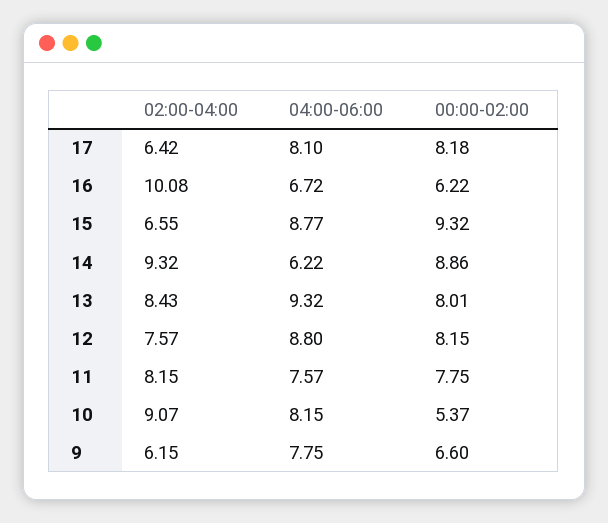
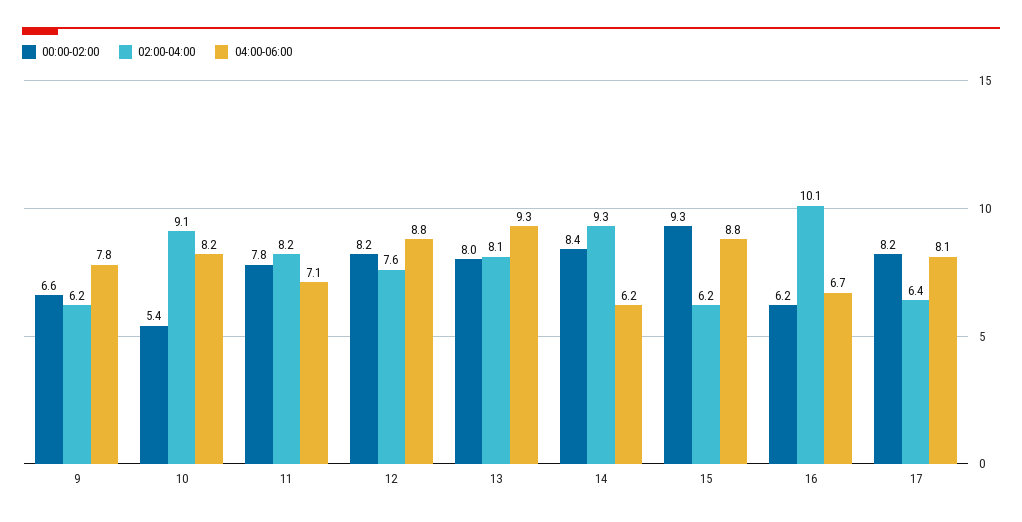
02:00-04:00, 15: 6.55 -> 6.2
00:00-02:00, 14: 8.86 -> 8.4
02:00-04:00, 13: 8.43 -> 8.1
04:00-06:00, 11: 7.57 -> 7.1

